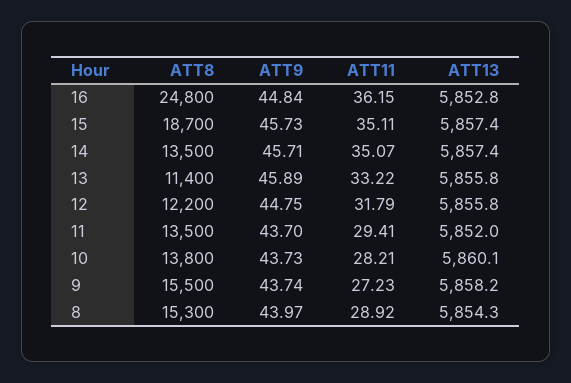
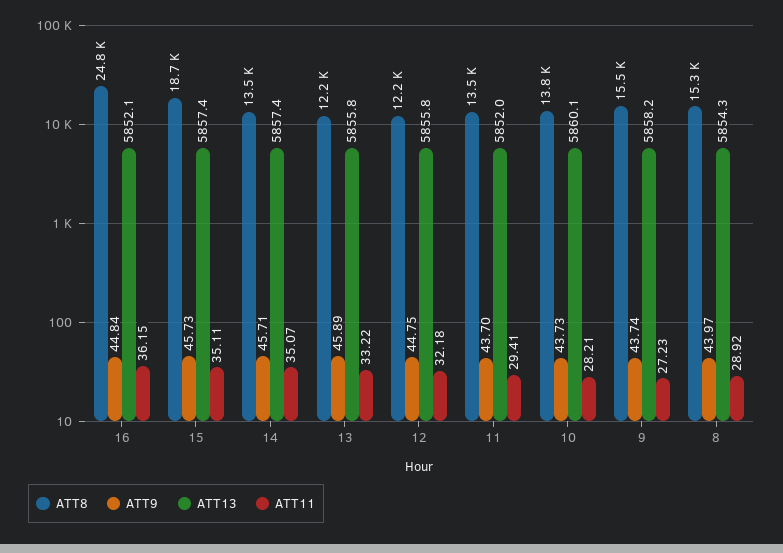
ATT13, 16: 5852.8 -> 5852.1
ATT8, 13: 11400 -> 12200
ATT11, 12: 31.79 -> 32.18

